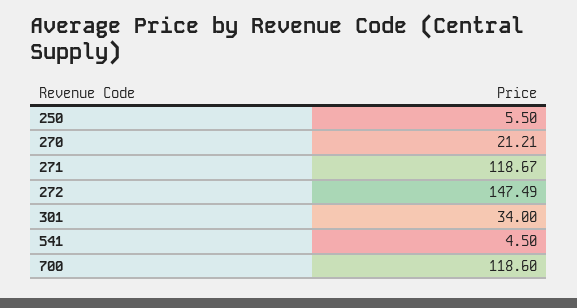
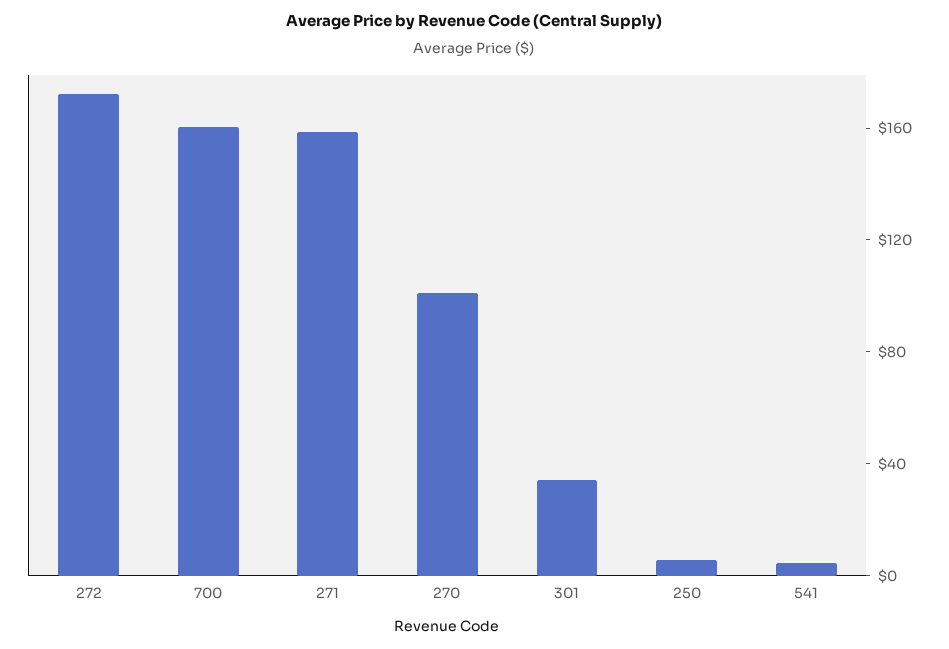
270: 21.21 -> 100
271: 118.67 -> 160
272: 147.49 -> 170
700: 118.6 -> 160

